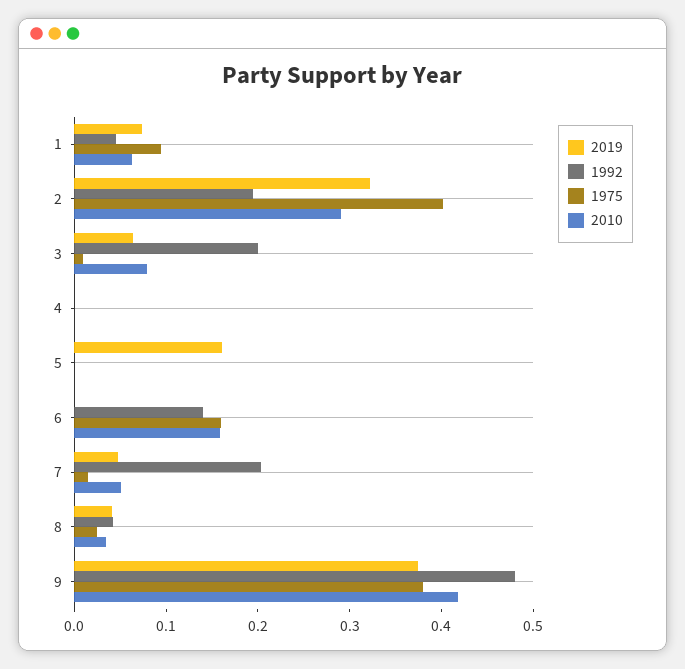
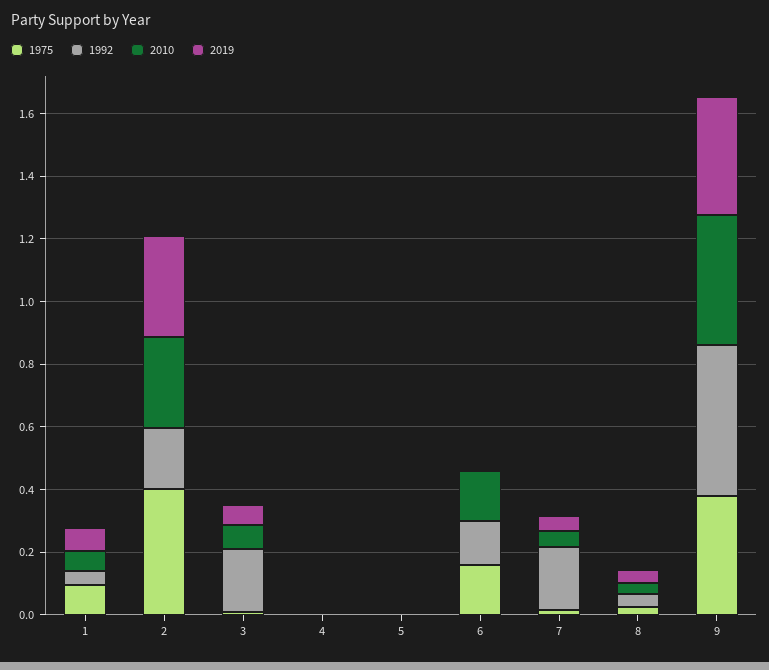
2019, 5: 0.16 -> 0

